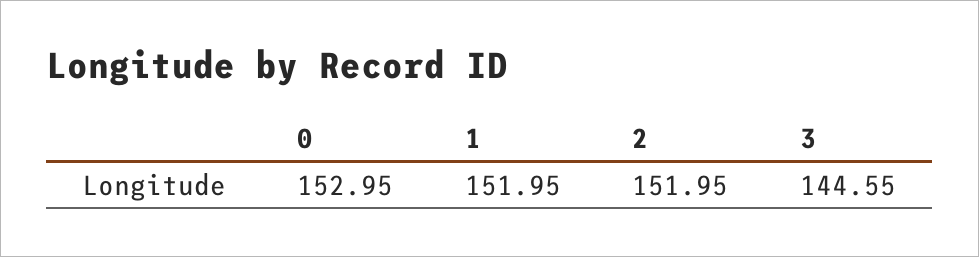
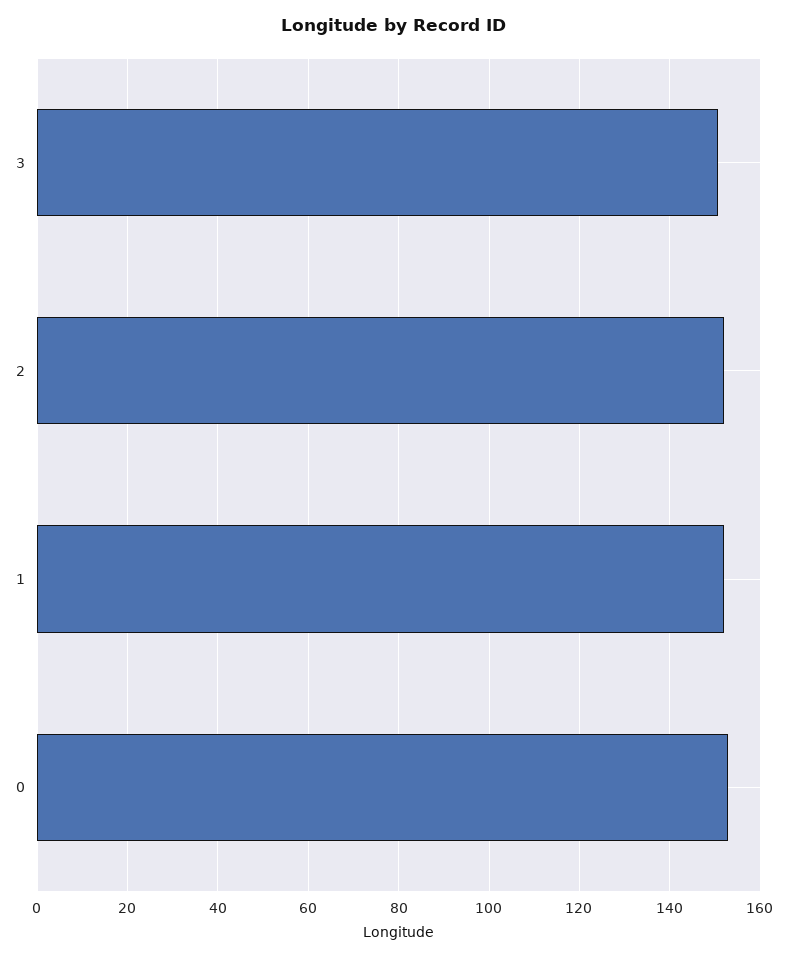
3: 144.55 -> 150

